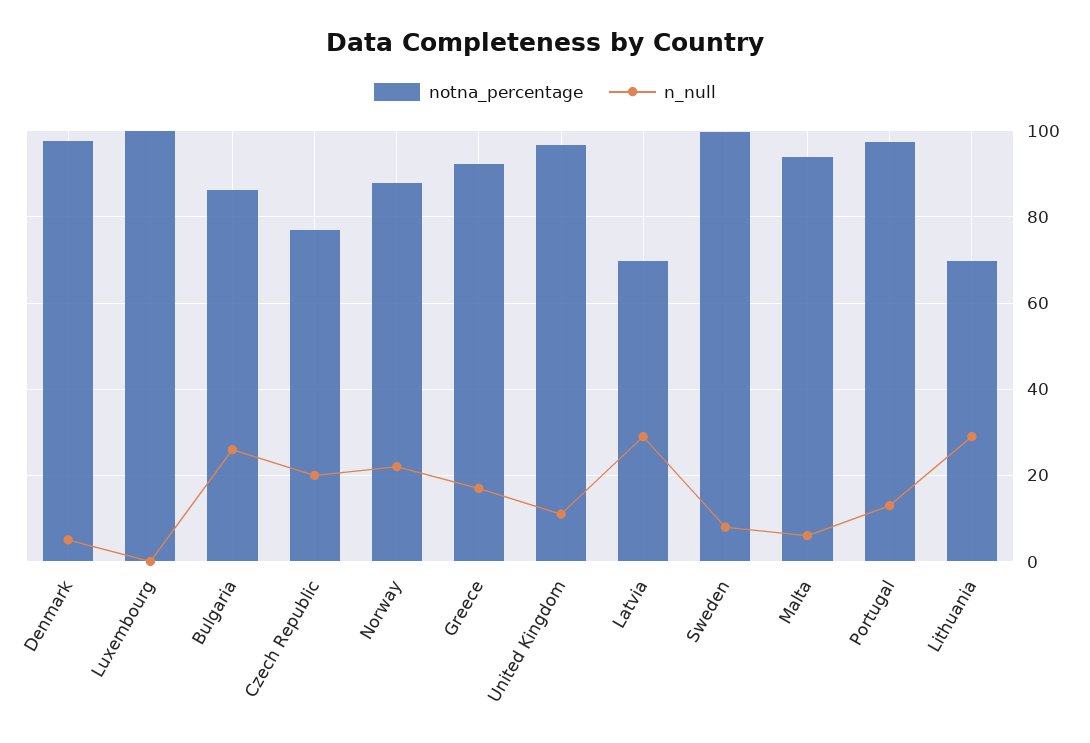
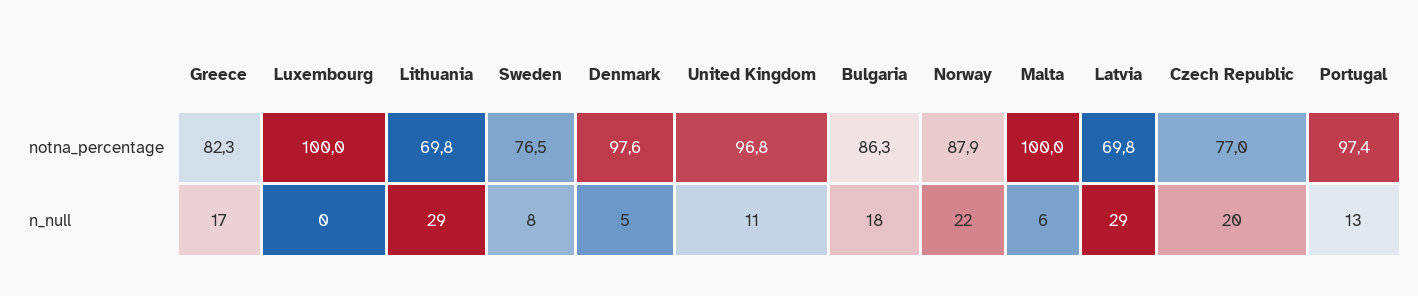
n_null, Bulgaria: 26 -> 18
notna_percentage, Greece: 92 -> 82.3
notna_percentage, Sweden: 100 -> 76.5
notna_percentage, Malta: 94 -> 100

